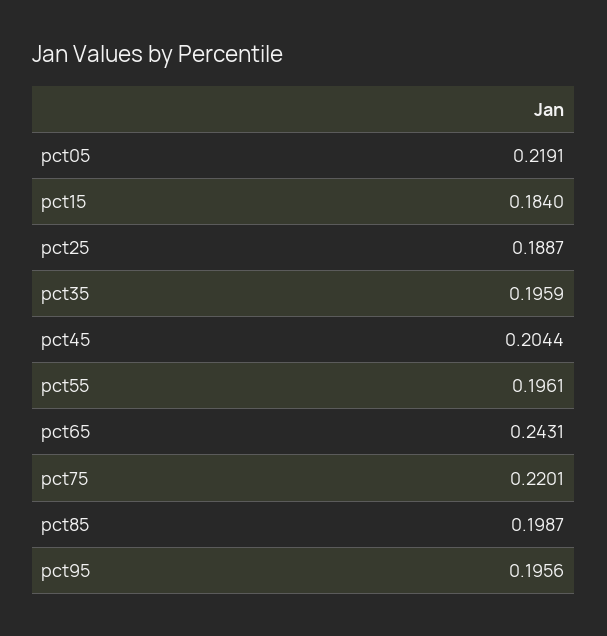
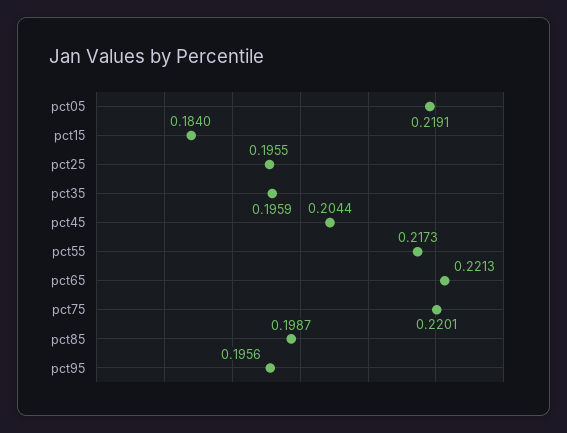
pct25: 0.1887 -> 0.1955
pct55: 0.1961 -> 0.2173
pct65: 0.2431 -> 0.2213

